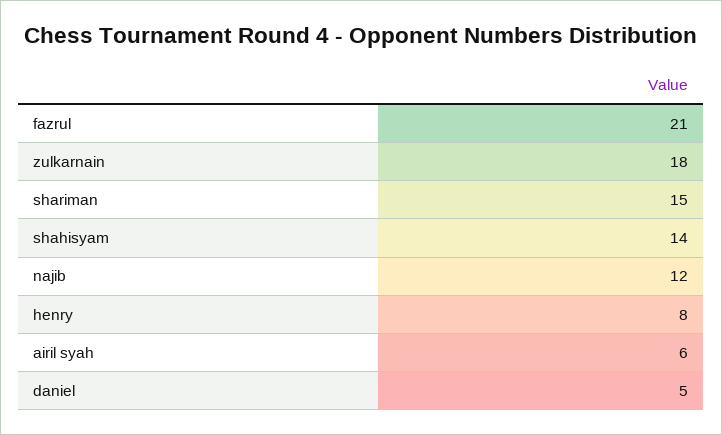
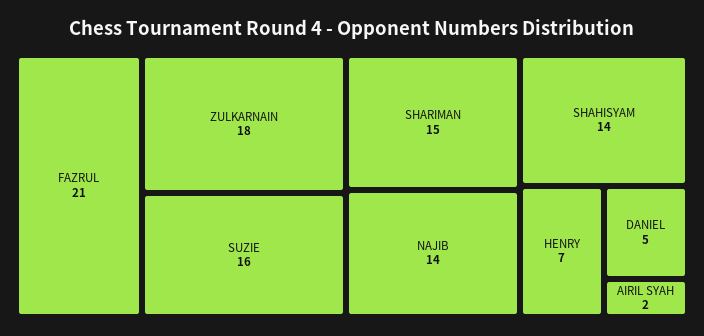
najib: 12 -> 14
henry: 8 -> 7
airil syah: 6 -> 2
SUZIE: none -> 16

